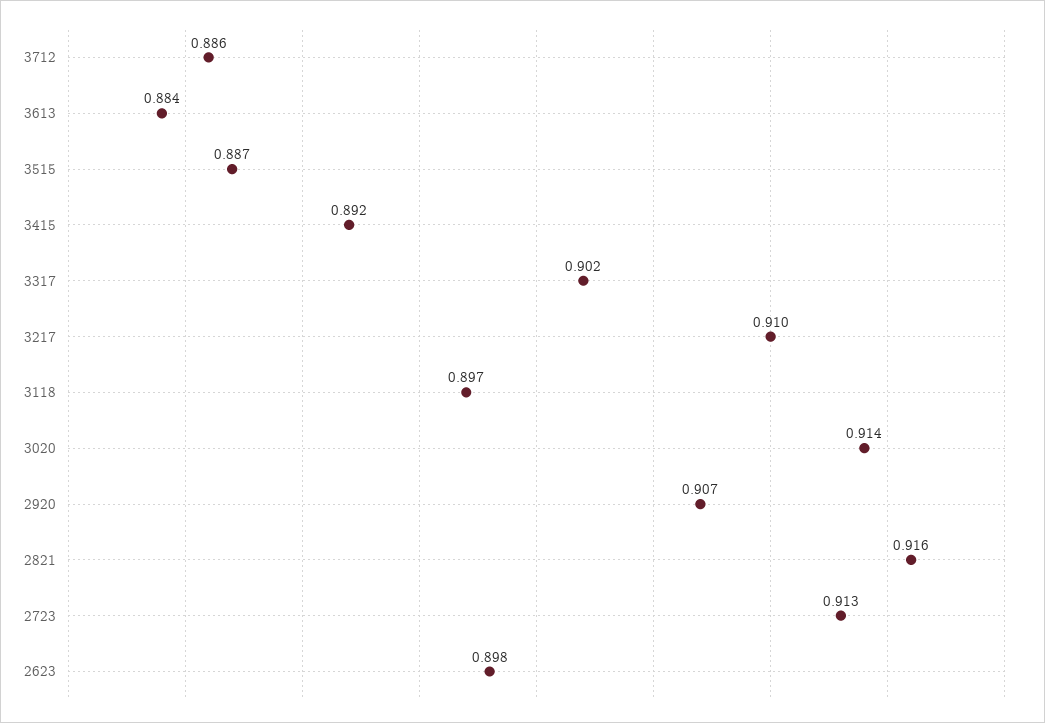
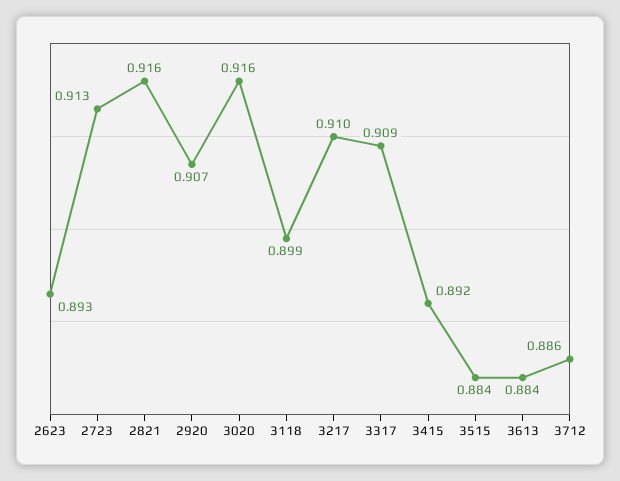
3515: 0.887 -> 0.884
3317: 0.902 -> 0.909
3118: 0.897 -> 0.899
3020: 0.914 -> 0.916
2623: 0.898 -> 0.893

